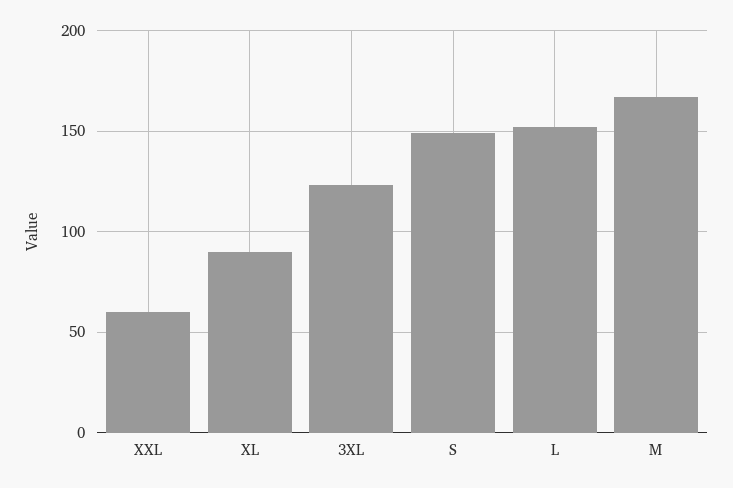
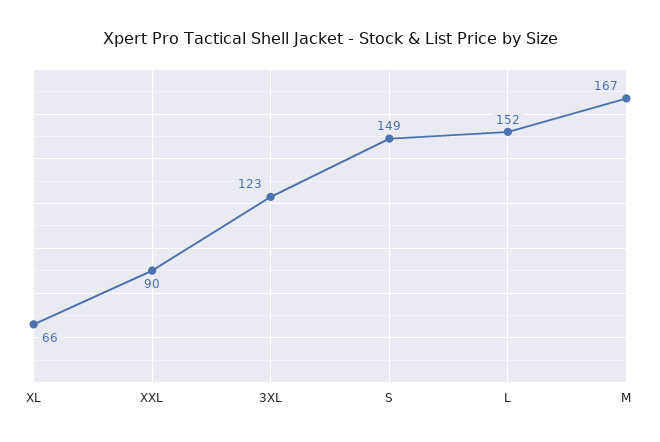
XXL: 60 -> 90
XL: 90 -> 66

